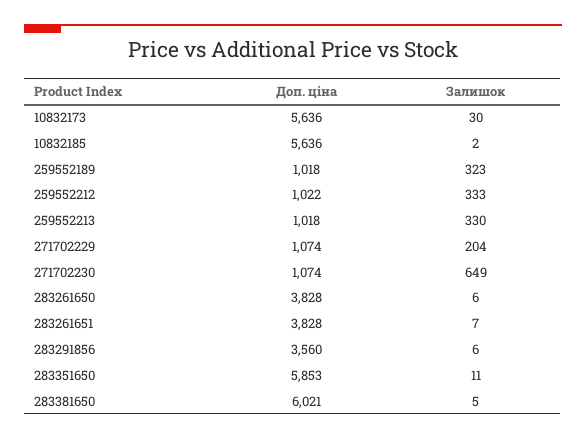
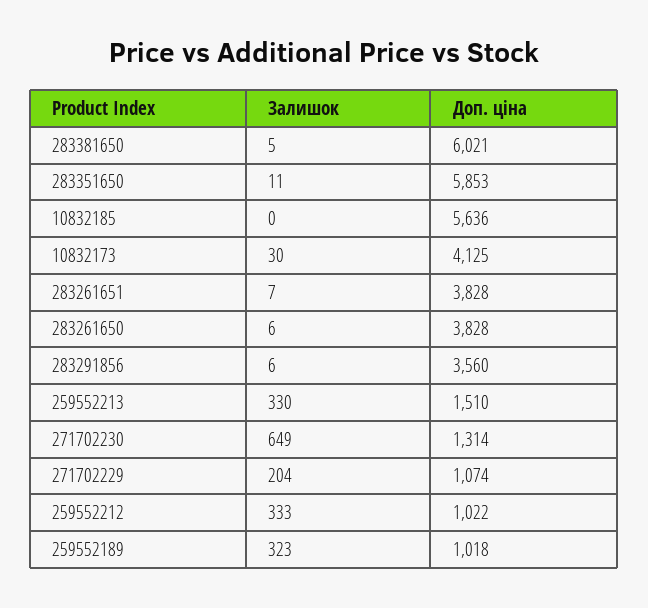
Доп. ціна, 10832173: 5636 -> 4125
Залишок, 10832185: 2 -> 0
Доп. ціна, 259552213: 1018 -> 1510
Доп. ціна, 271702230: 1074 -> 1314

